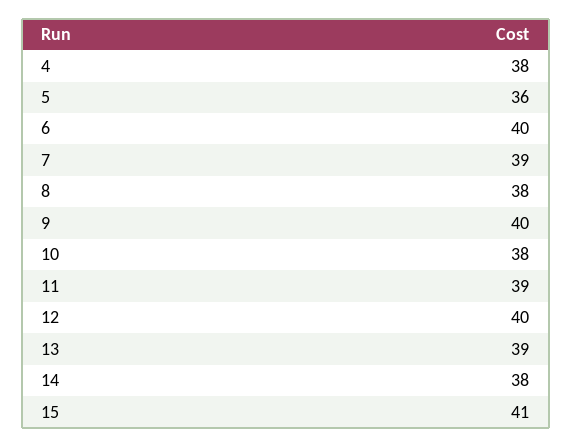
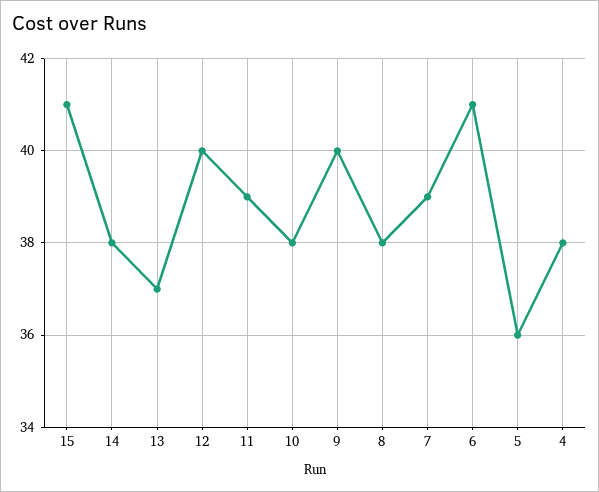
6: 40 -> 41
13: 39 -> 37

